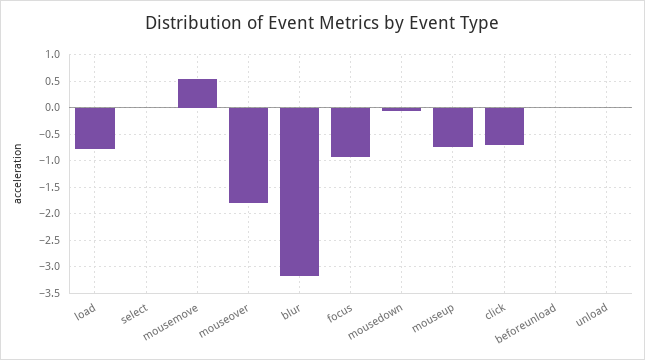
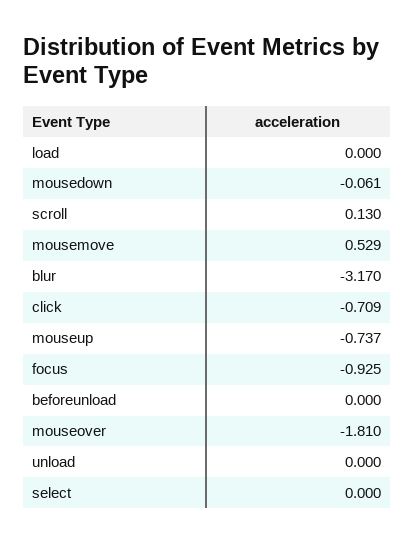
load: -0.75 -> 0
scroll: none -> 0.13

